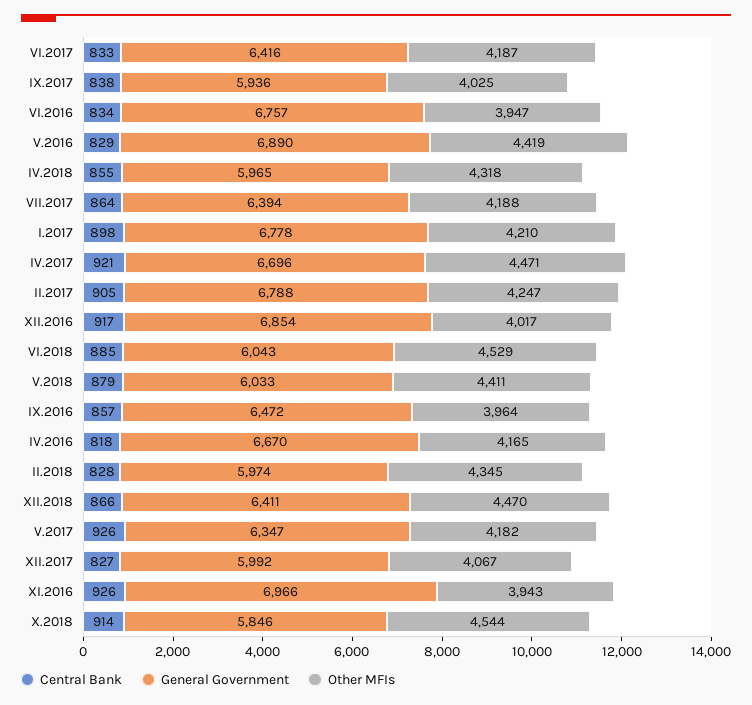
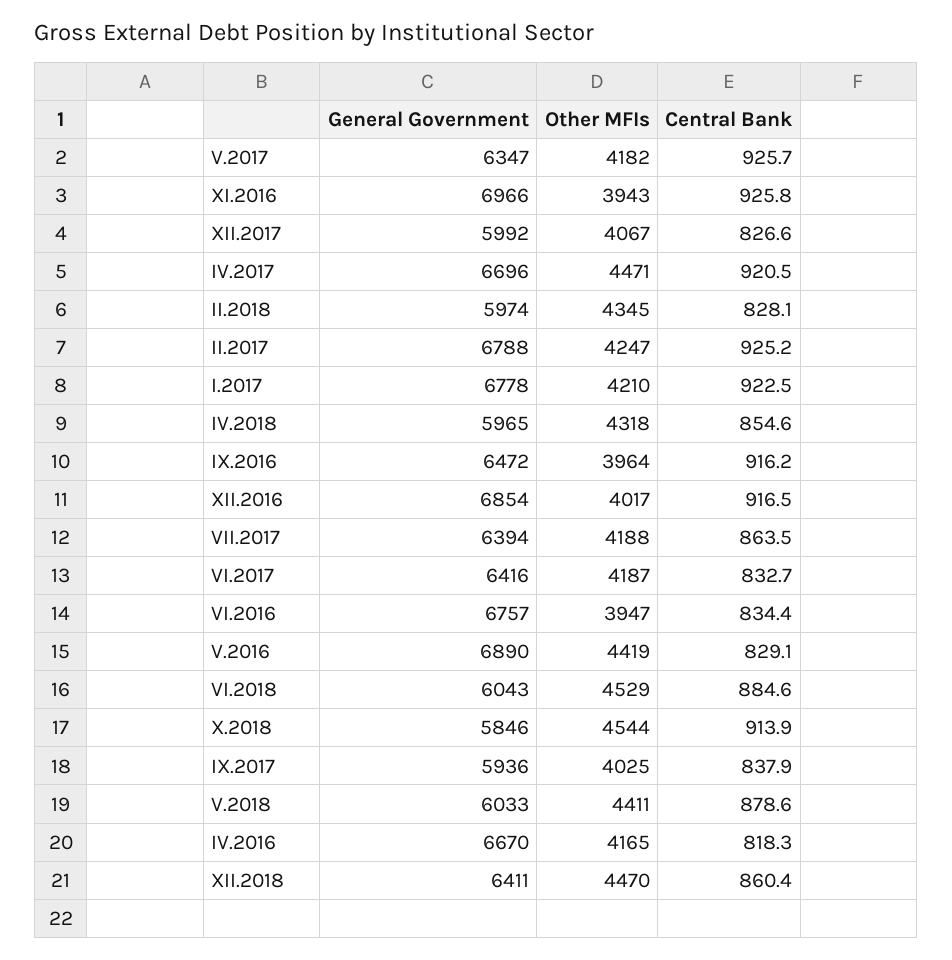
Central Bank, I.2017: 898 -> 922.5
Central Bank, II.2017: 905 -> 925.2
Central Bank, IX.2016: 857 -> 916.2
Central Bank, XII.2018: 866 -> 860.4

